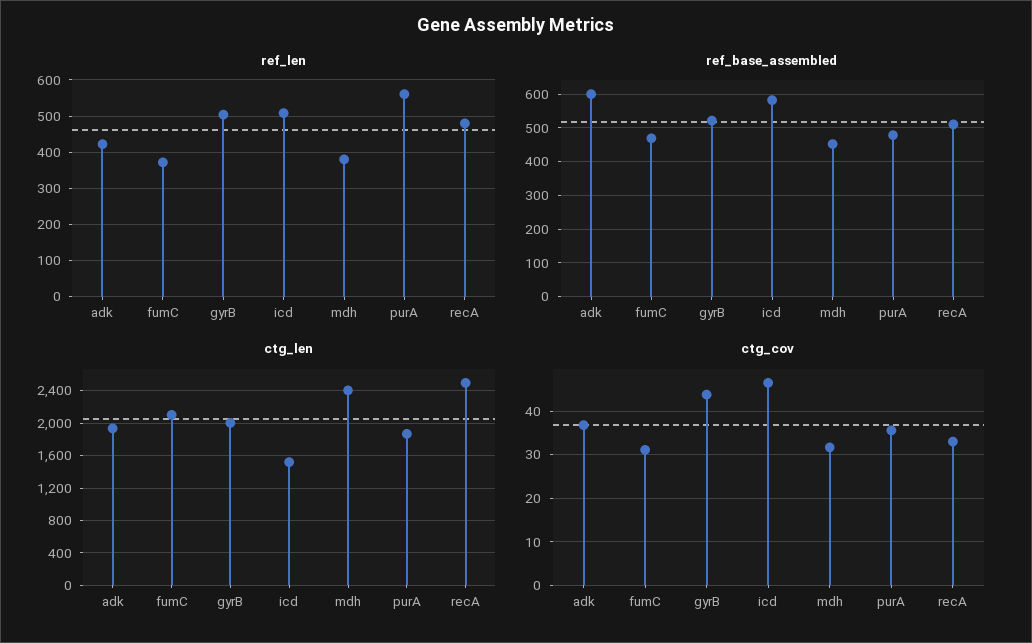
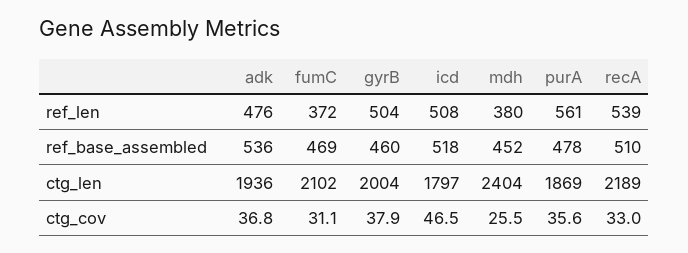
ref_len, adk: 420 -> 476
ref_len, recA: 480 -> 539
ref_base_assembled, adk: 600 -> 536
ref_base_assembled, gyrB: 520 -> 460
ref_base_assembled, icd: 580 -> 518
ctg_len, icd: 1500 -> 1797
ctg_len, recA: 2500 -> 2189
ctg_cov, gyrB: 44 -> 37.9
ctg_cov, mdh: 32 -> 25.5

